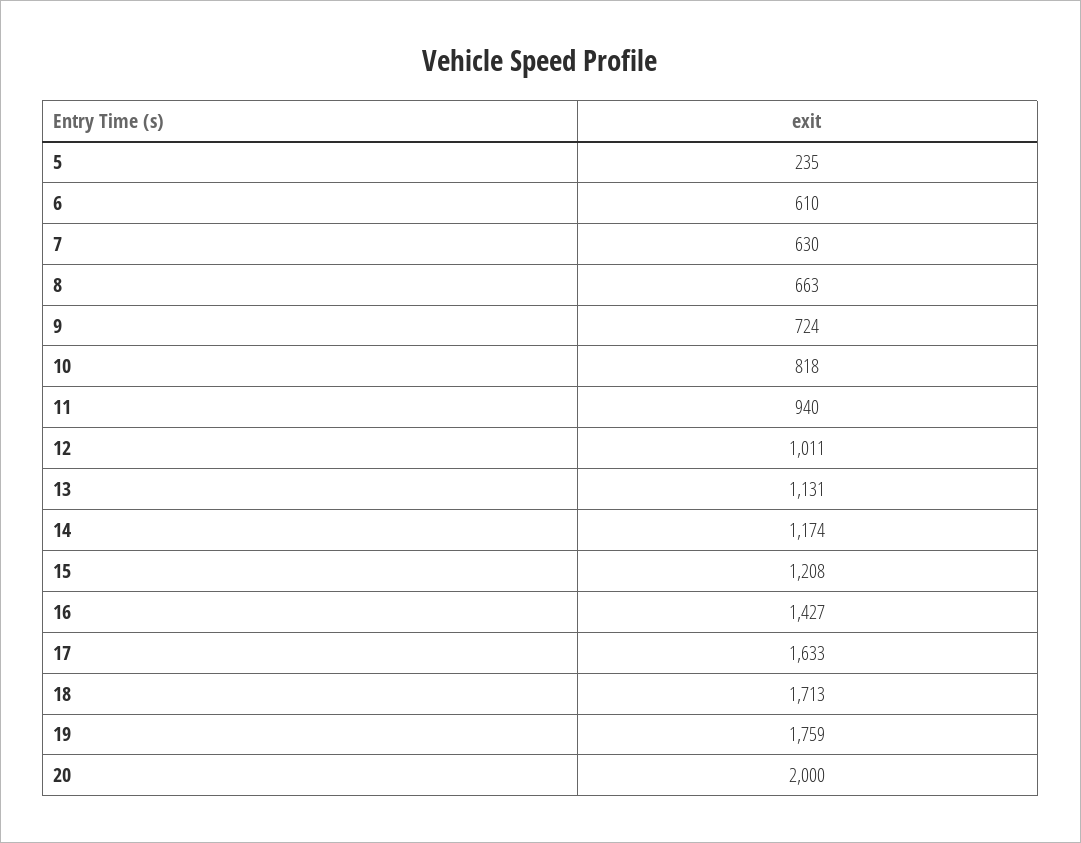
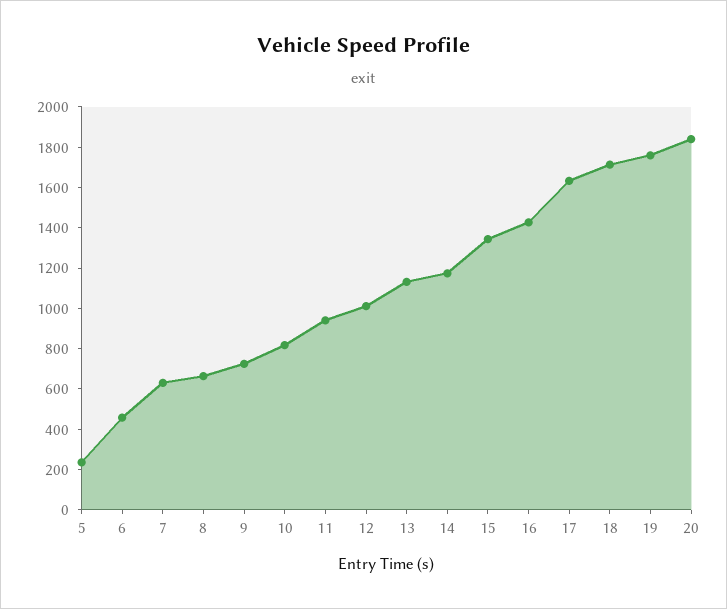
6: 610 -> 450
15: 1208 -> 1350
20: 2000 -> 1850

